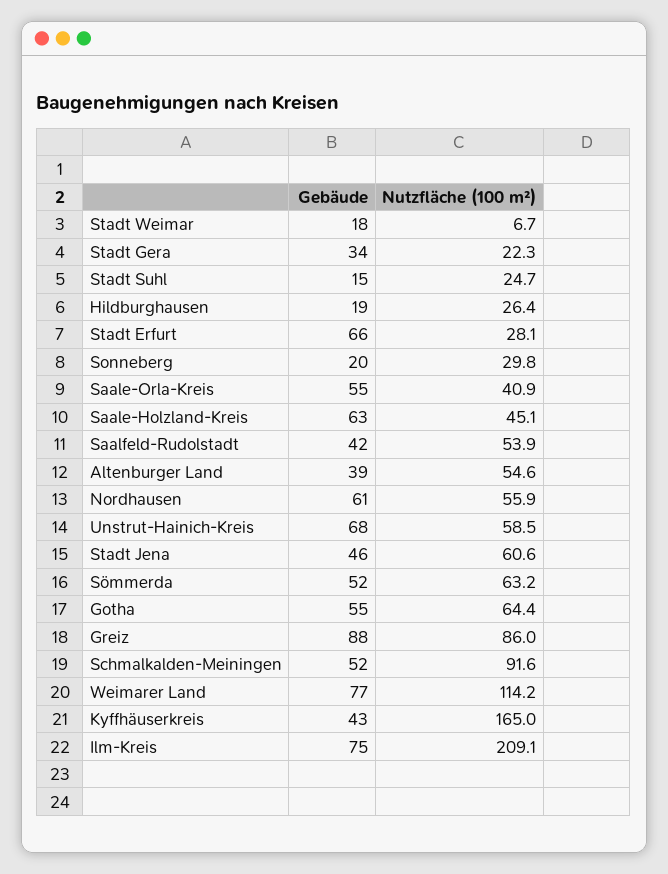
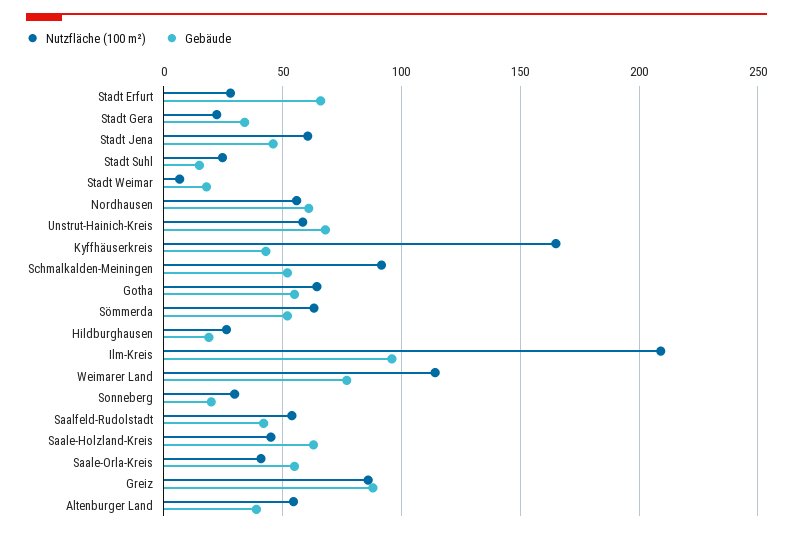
Gebäude, Ilm-Kreis: 75 -> 95

